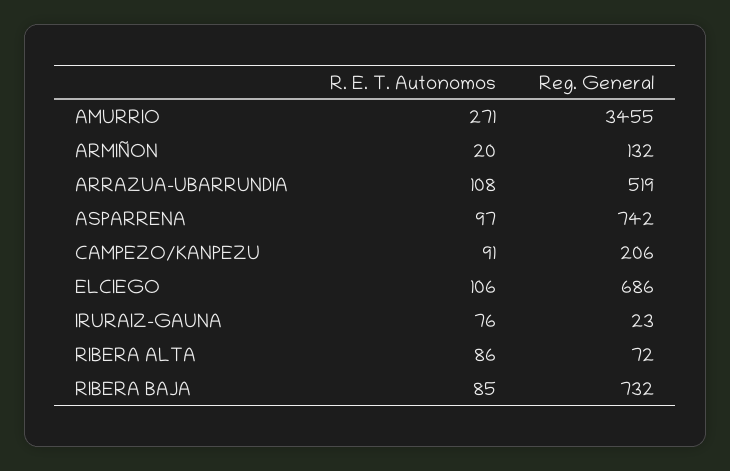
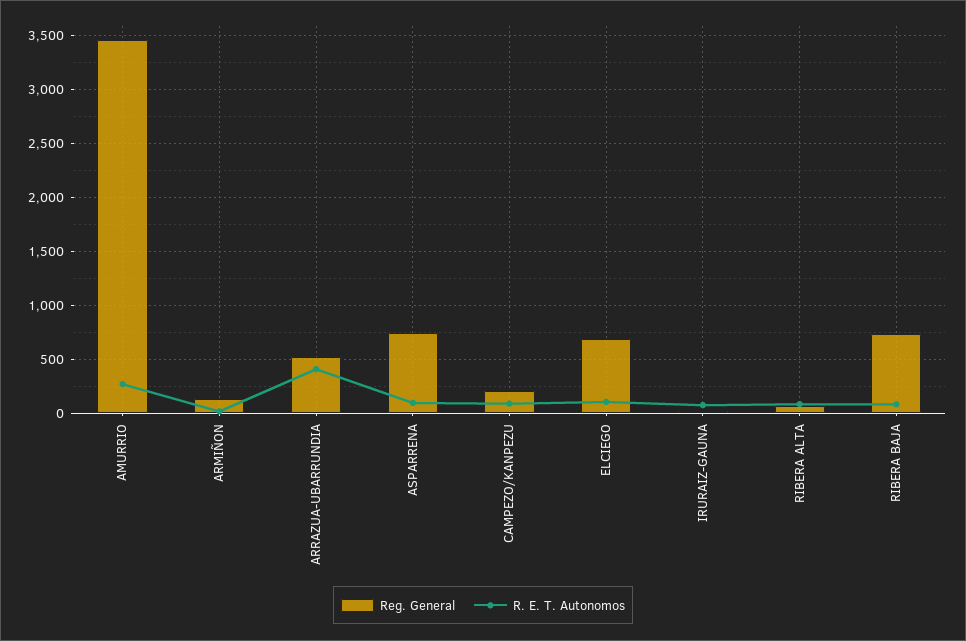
R. E. T. Autonomos, ARRAZUA-UBARRUNDIA: 108 -> 400

